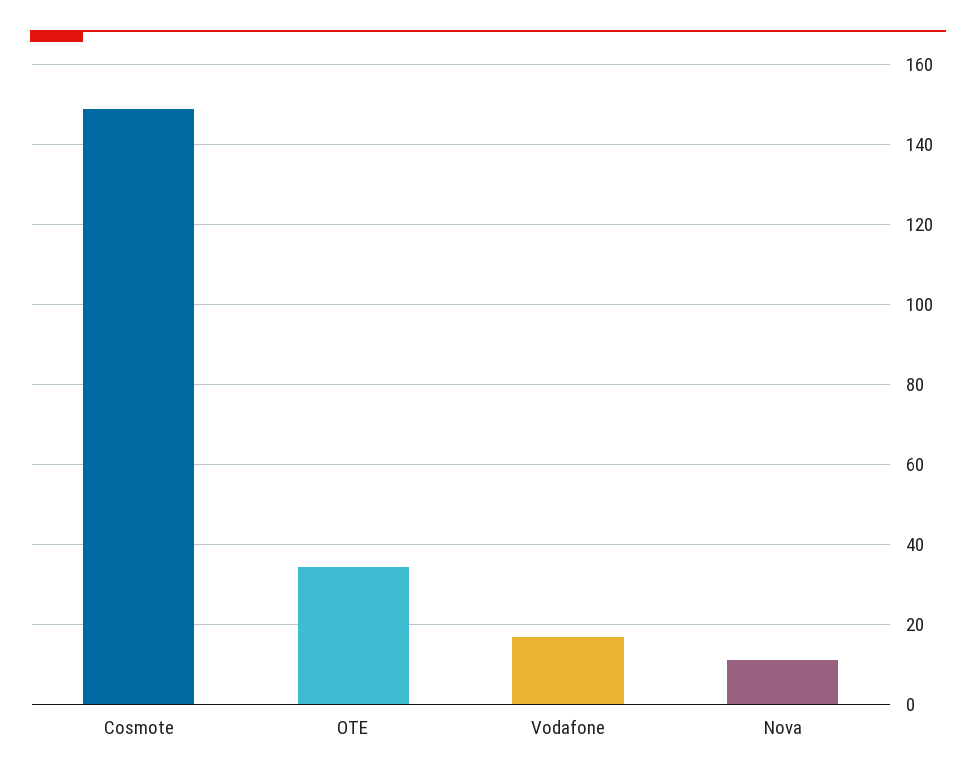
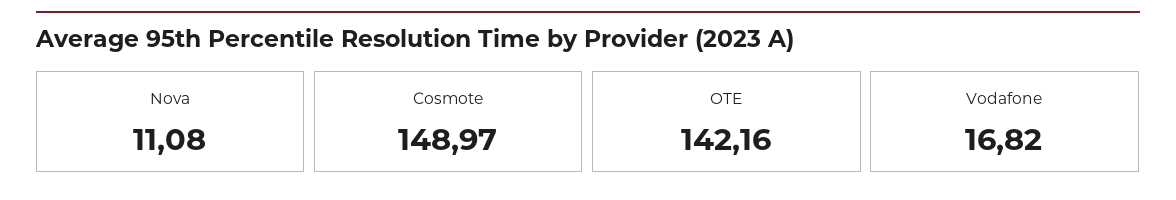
OTE: 34 -> 142.16

